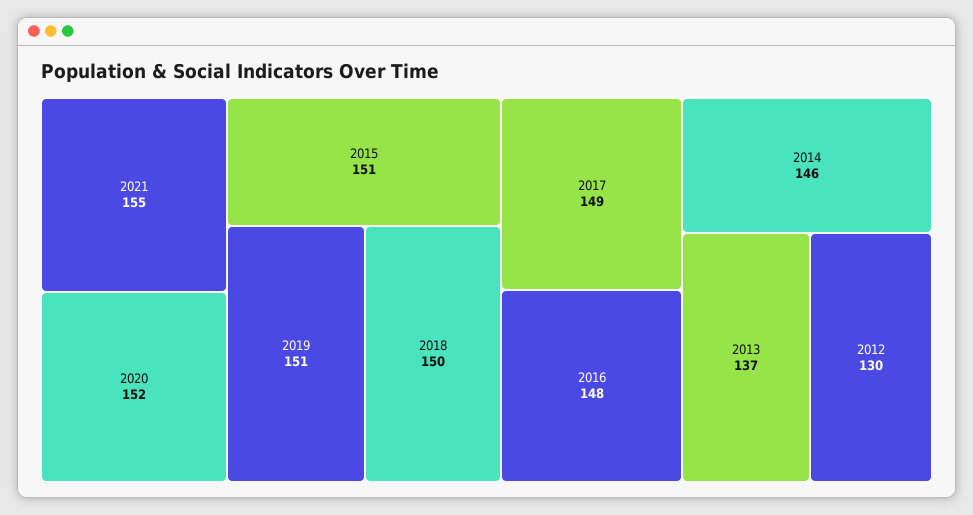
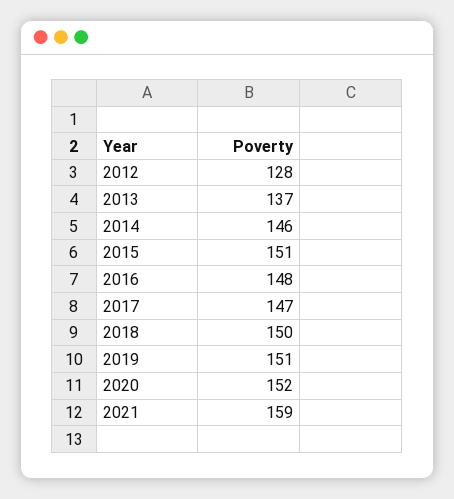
2021: 155 -> 159
2017: 149 -> 147
2012: 130 -> 128

